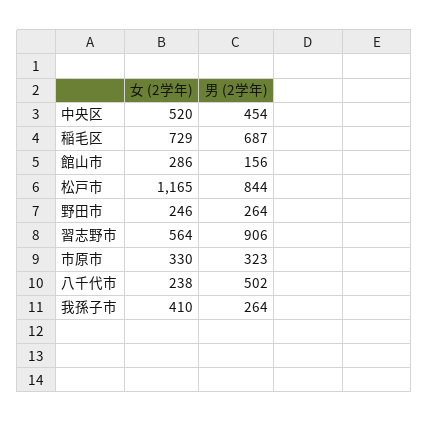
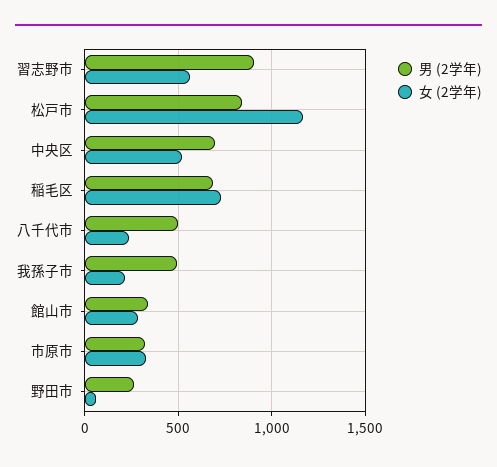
男 (2学年), 中央区: 454 -> 700
男 (2学年), 館山市: 156 -> 350
女 (2学年), 野田市: 246 -> 50
女 (2学年), 我孫子市: 410 -> 200
男 (2学年), 我孫子市: 264 -> 500

